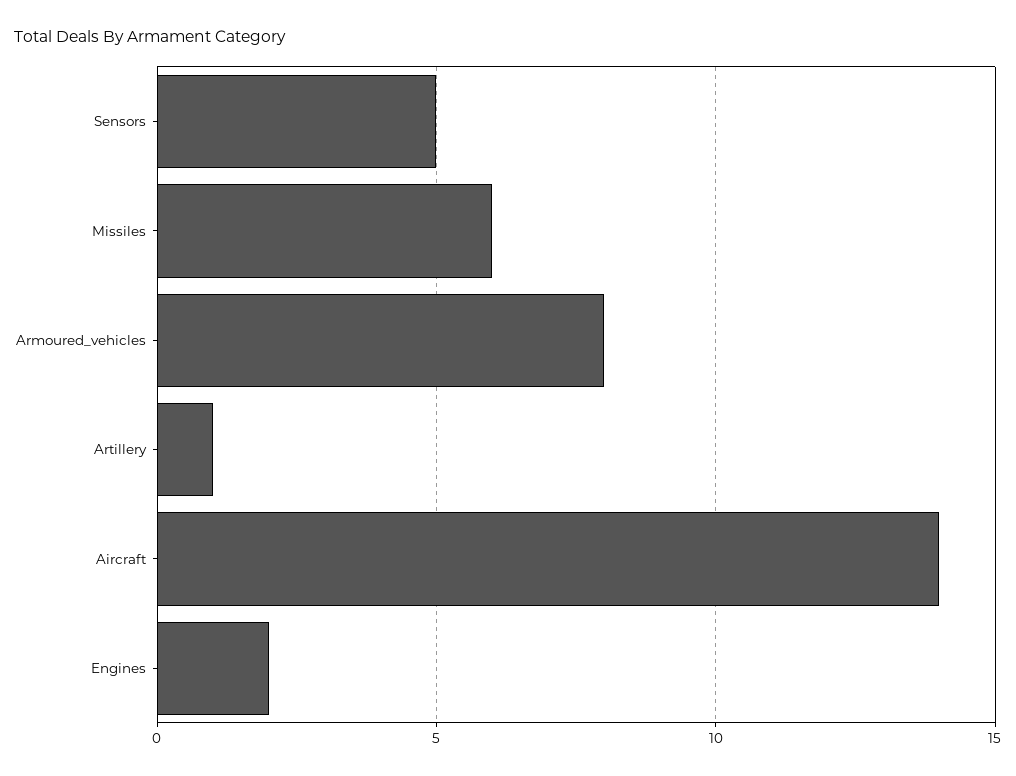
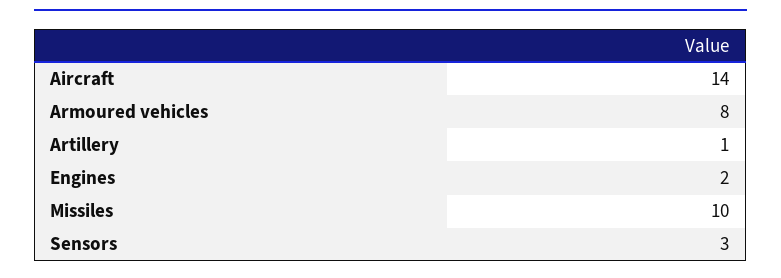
Sensors: 5 -> 3
Missiles: 6 -> 10

